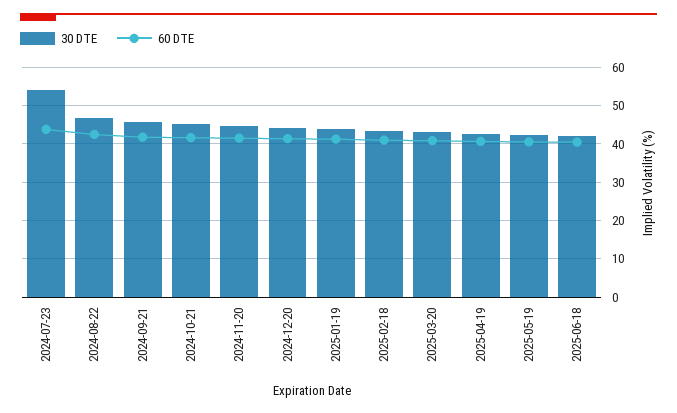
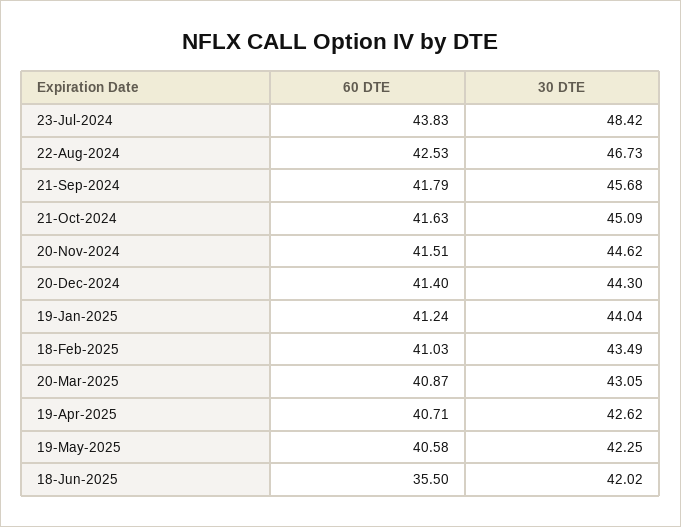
30 DTE, 2024-07-23: 54 -> 48.42
60 DTE, 2025-06-18: 40 -> 35.5

